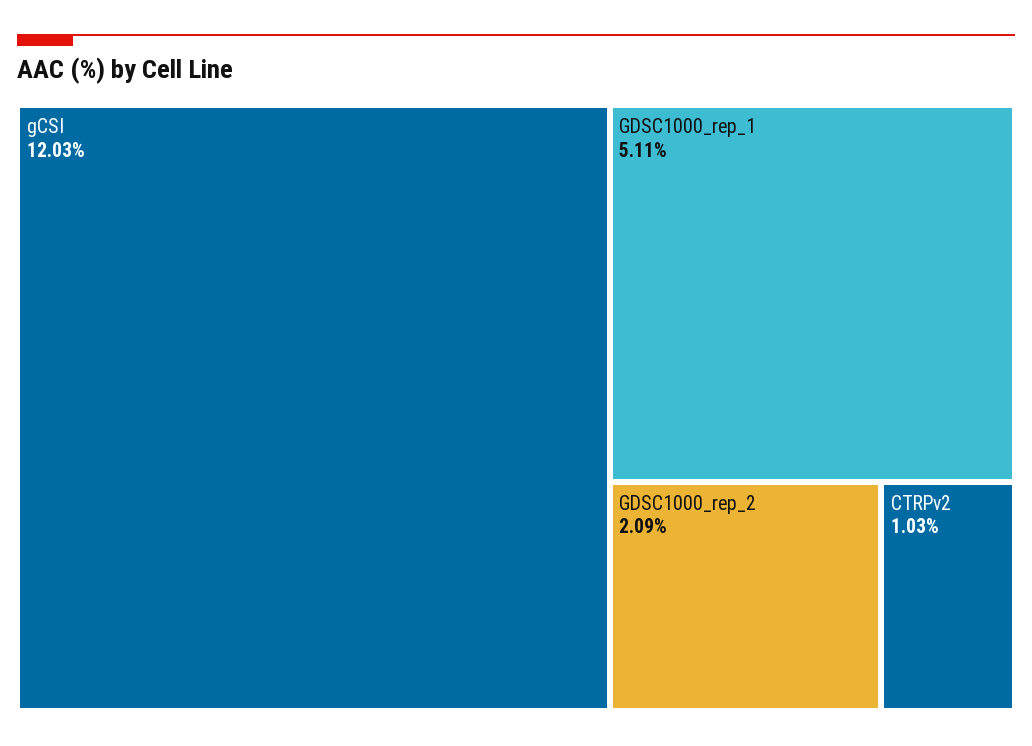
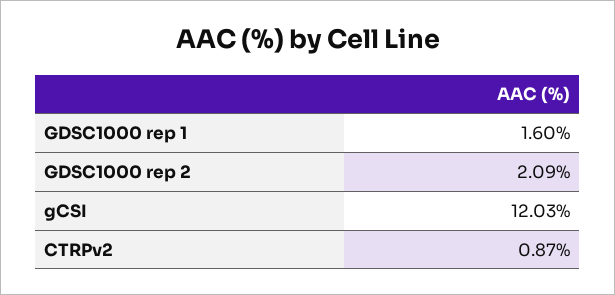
GDSC1000_rep_1: 5.11 -> 1.6
CTRPv2: 1.03 -> 0.87

